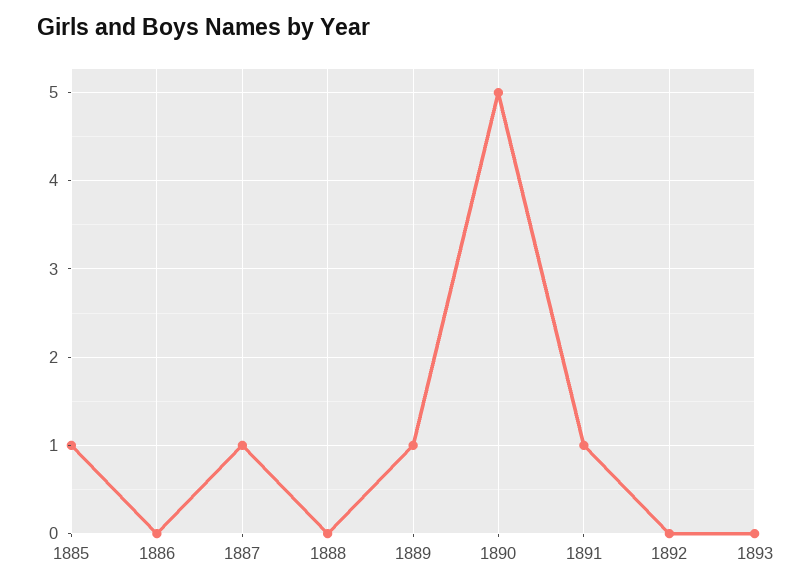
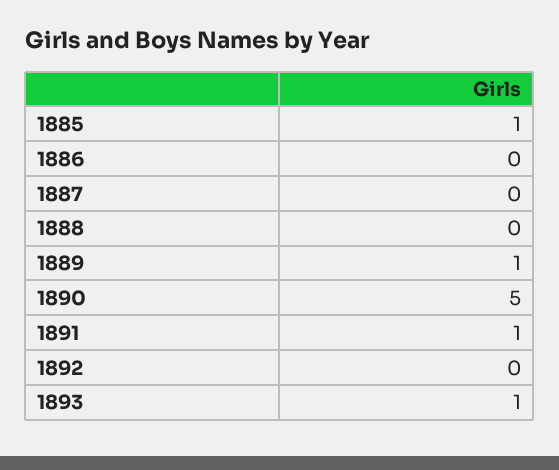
1887: 1 -> 0
1893: 0 -> 1

